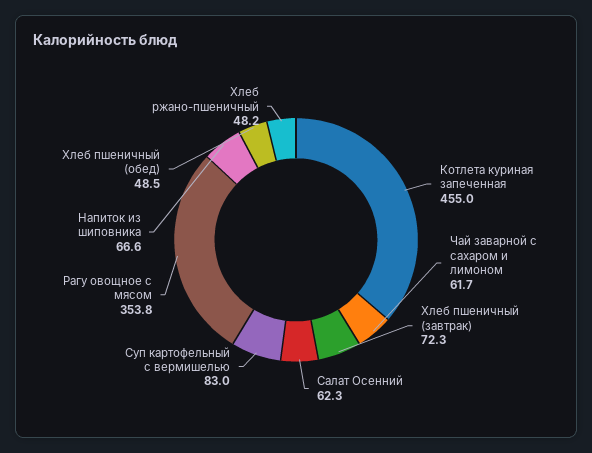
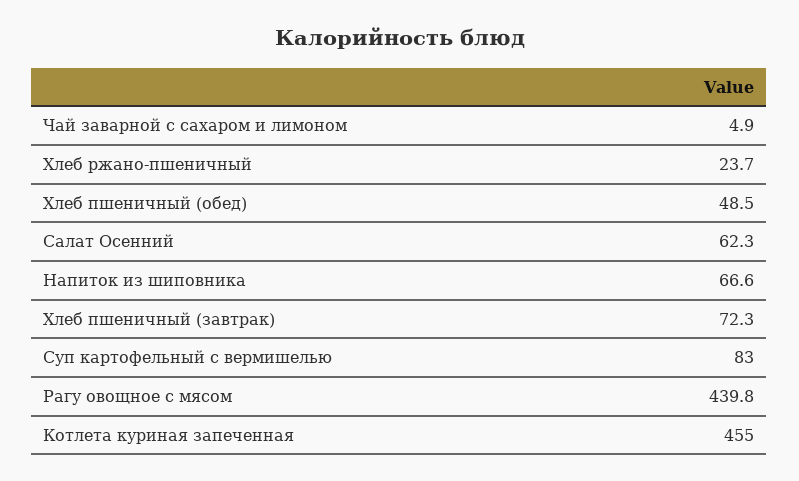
Чай заварной с сахаром и лимоном: 61.7 -> 4.9
Рагу овощное с мясом: 353.8 -> 439.8
Хлеб ржано-пшеничный: 48.2 -> 23.7

